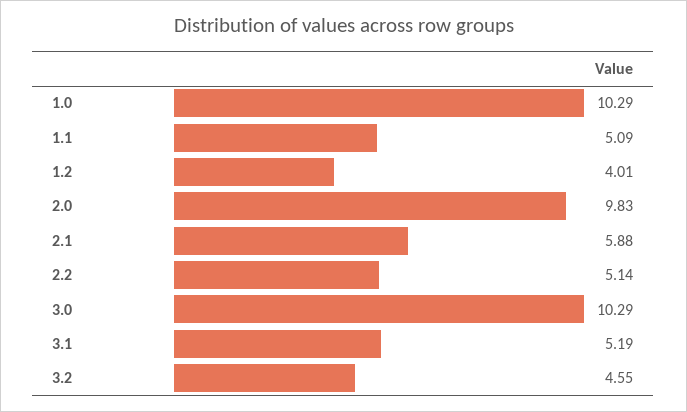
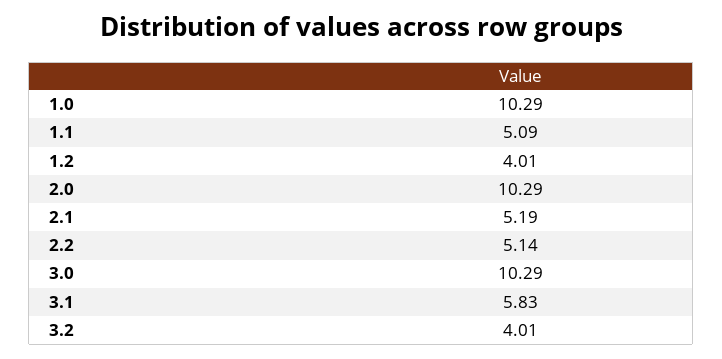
2.0: 9.83 -> 10.29
2.1: 5.88 -> 5.19
3.1: 5.19 -> 5.83
3.2: 4.55 -> 4.01

